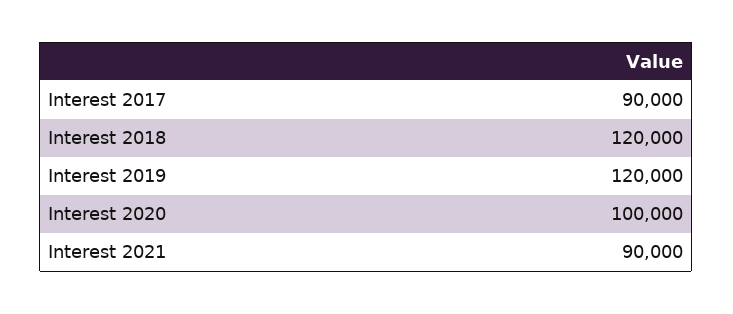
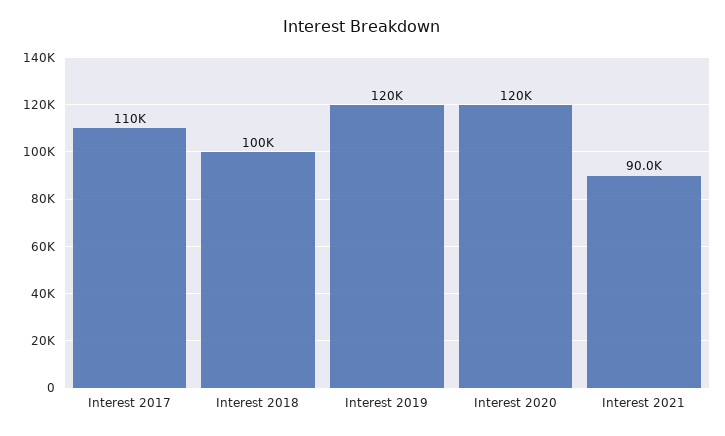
Interest 2017: 90000 -> 110000
Interest 2018: 120000 -> 100000
Interest 2020: 100000 -> 120000

